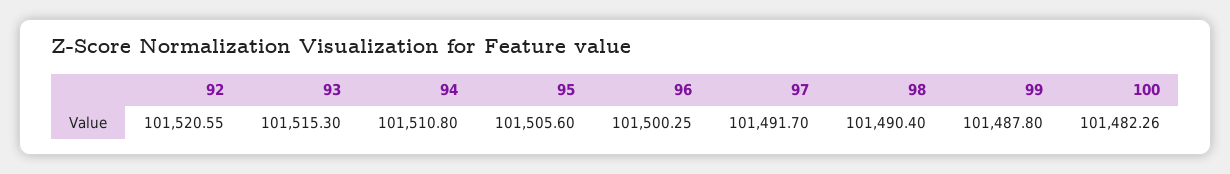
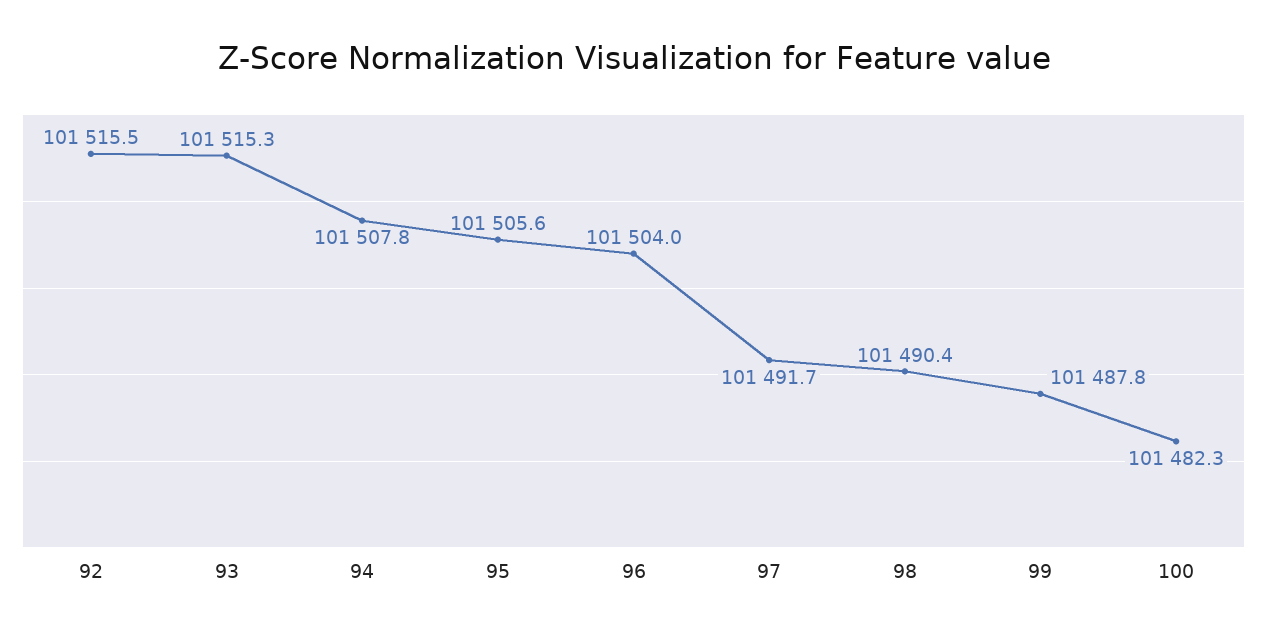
92: 101520.55 -> 101515.5
94: 101510.8 -> 101507.8
96: 101500.25 -> 101504

